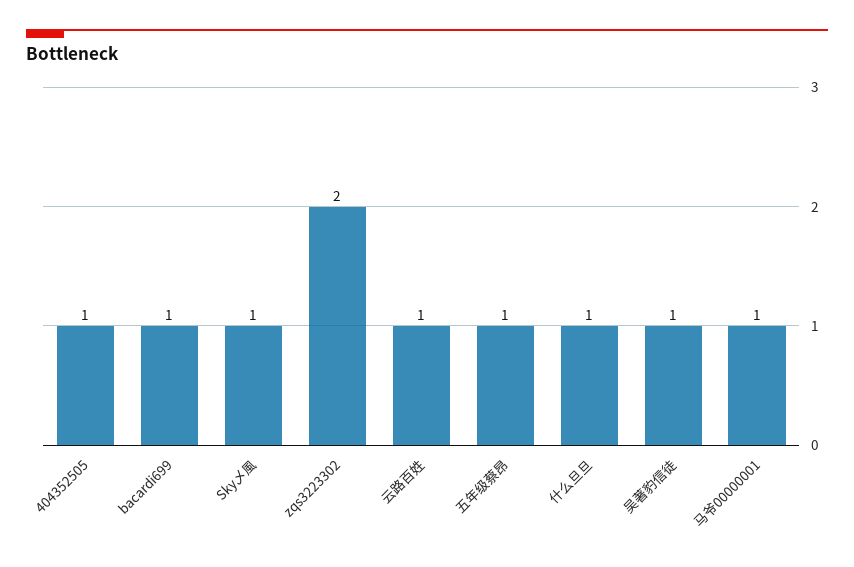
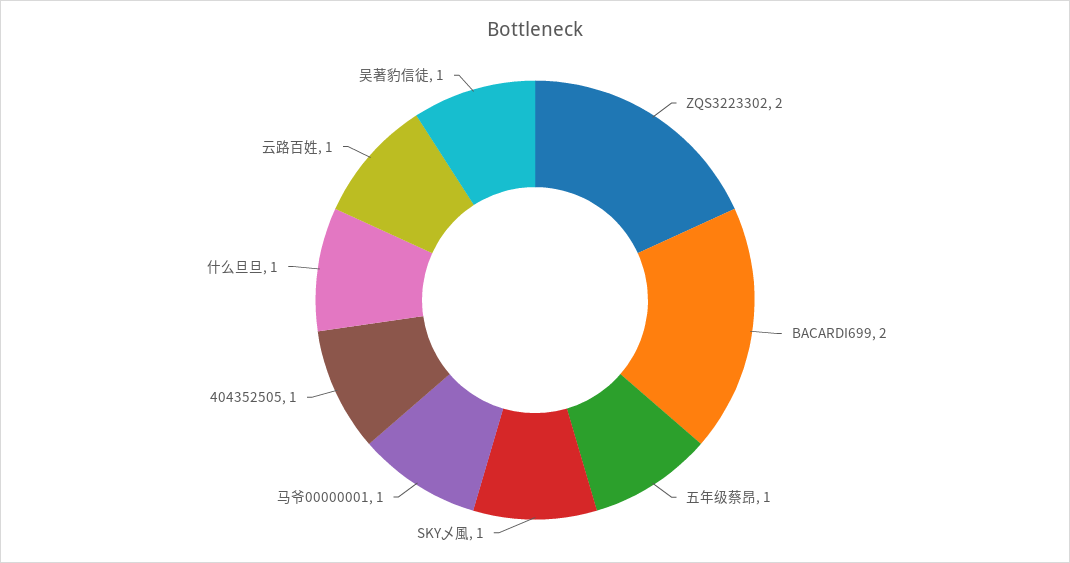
bacardi699: 1 -> 2

